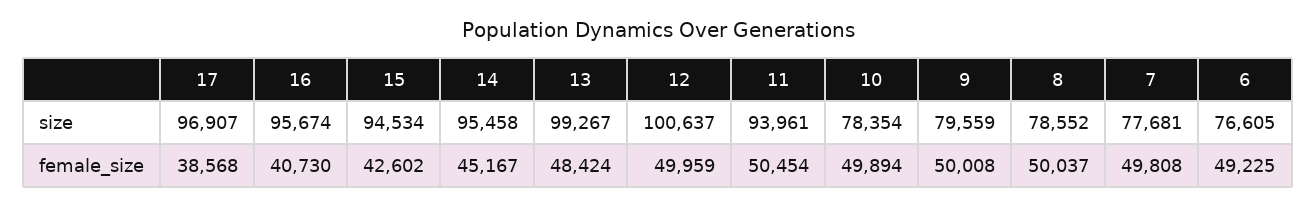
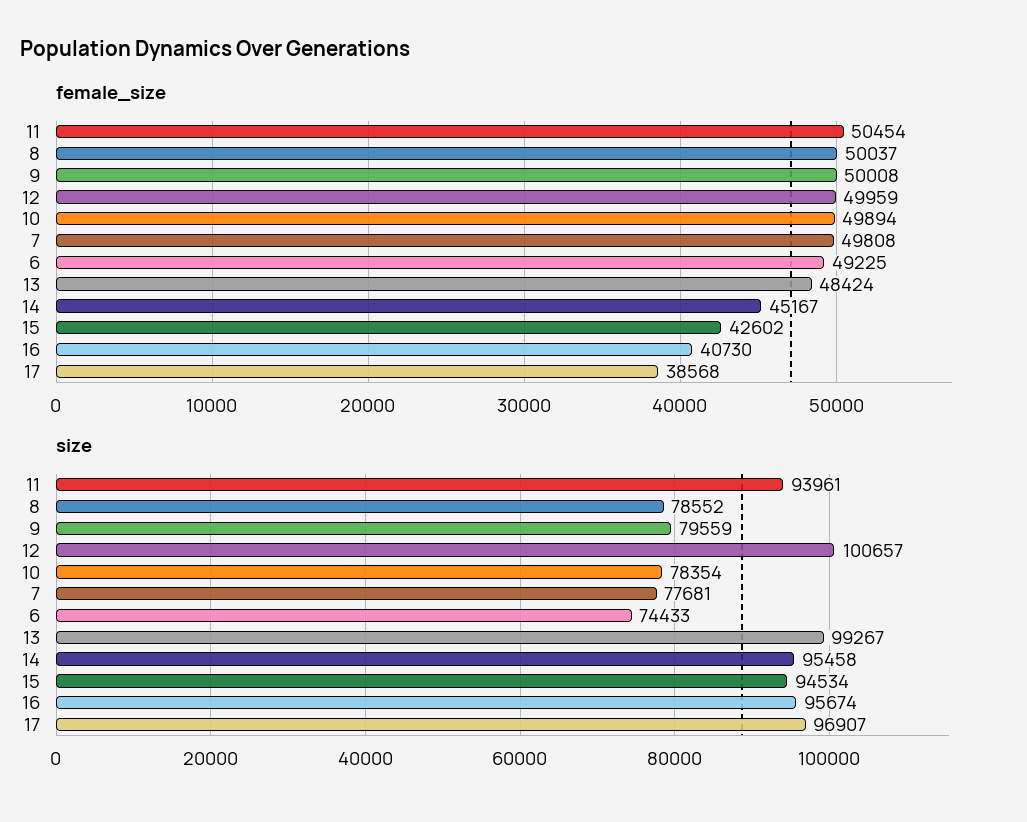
size, 12: 100637 -> 100657
size, 6: 76605 -> 74433

